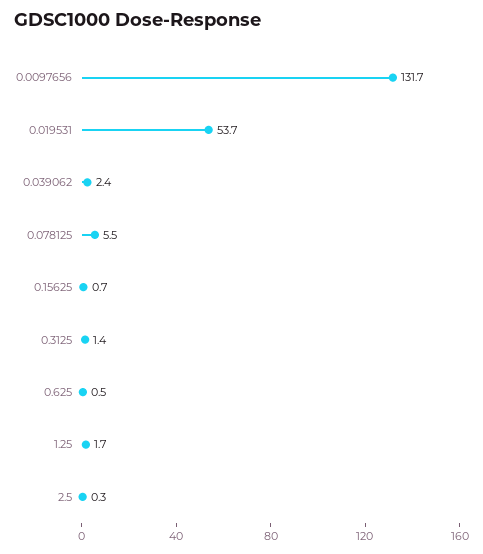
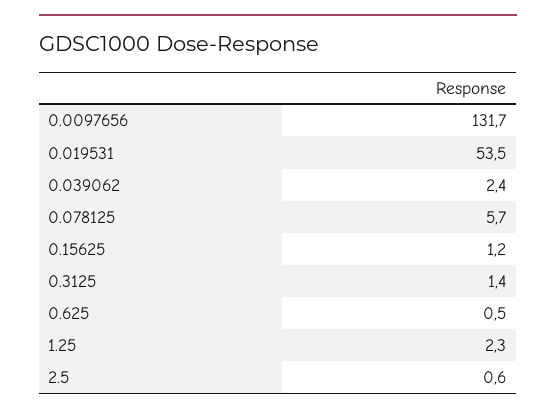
0.019531: 53.7 -> 53.5
0.078125: 5.5 -> 5.7
0.15625: 0.7 -> 1.2
1.25: 1.7 -> 2.3
2.5: 0.3 -> 0.6

